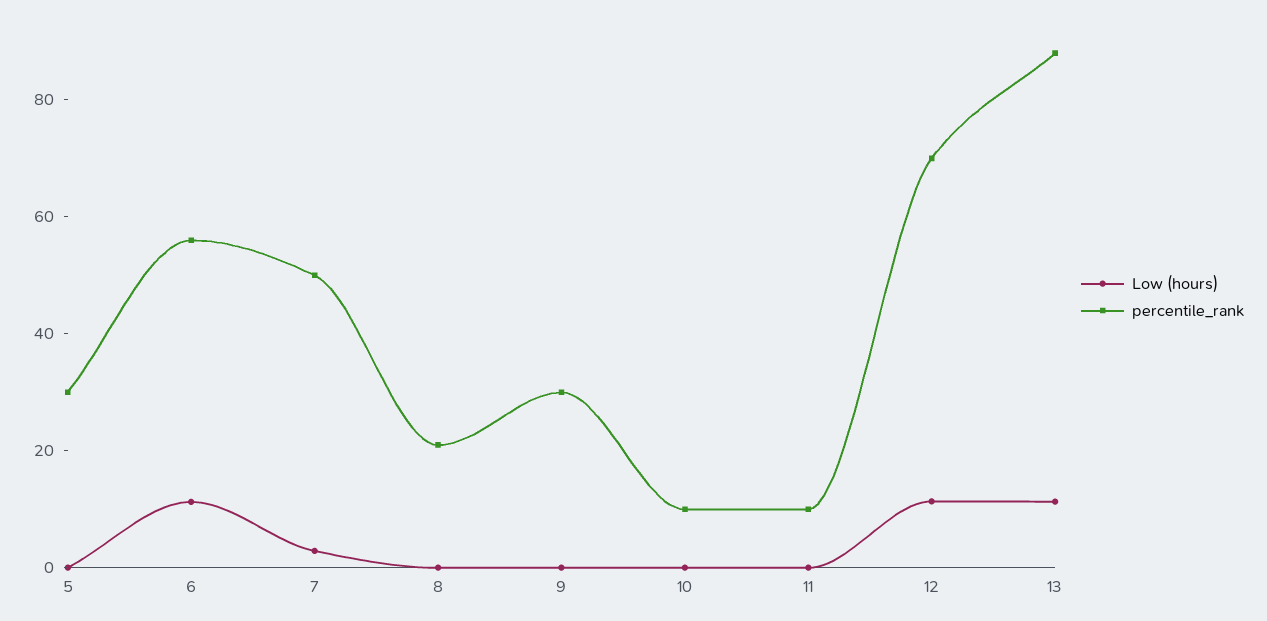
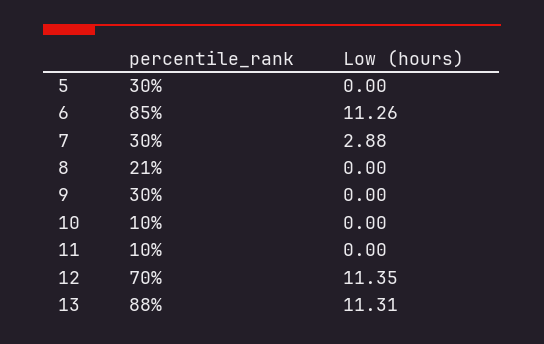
percentile_rank, 6: 55 -> 85
percentile_rank, 7: 50 -> 30

